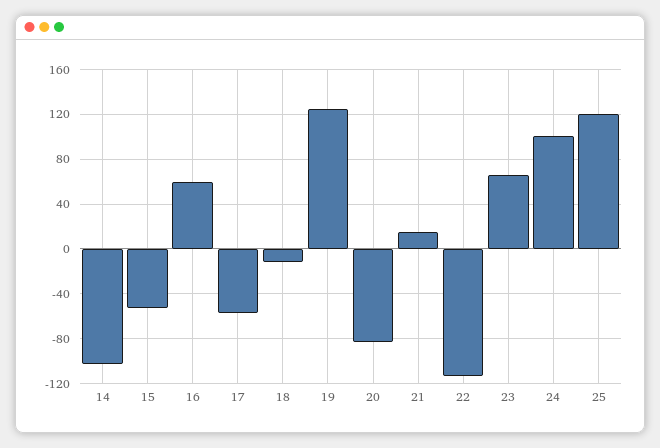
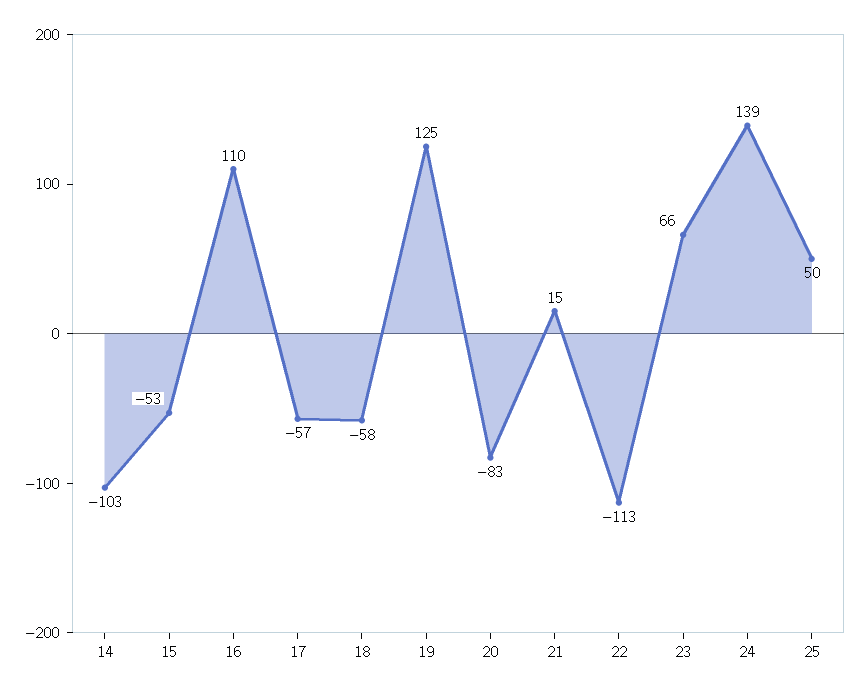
16: 60 -> 110
18: -10 -> -58
24: 100 -> 139
25: 120 -> 50

